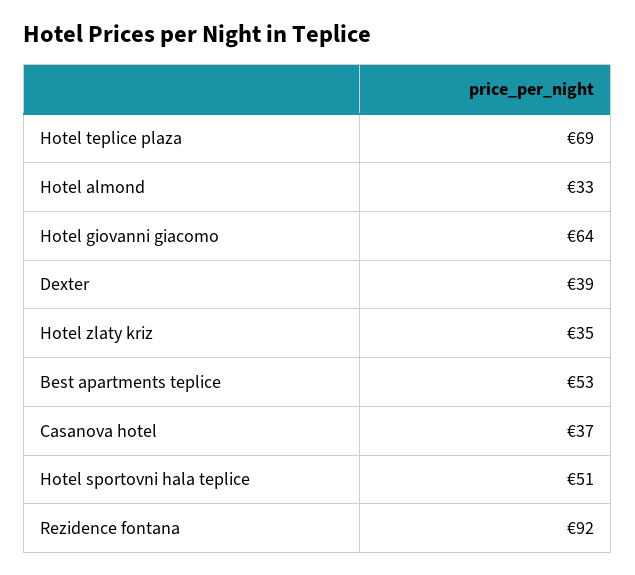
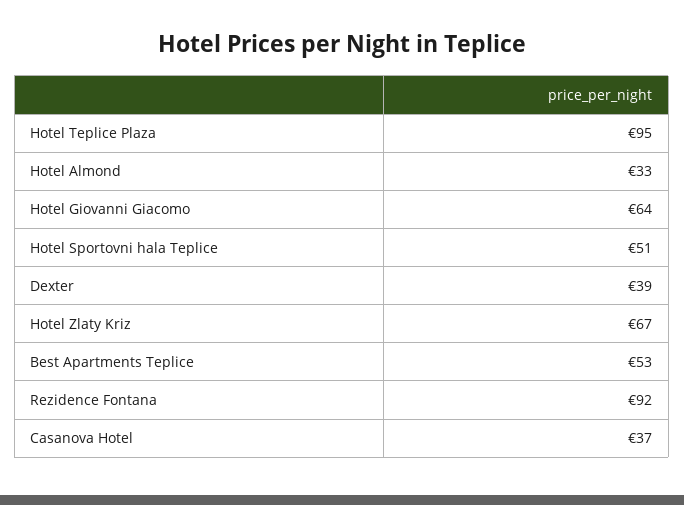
Hotel teplice plaza: 69 -> 95
Hotel zlaty kriz: 35 -> 67

